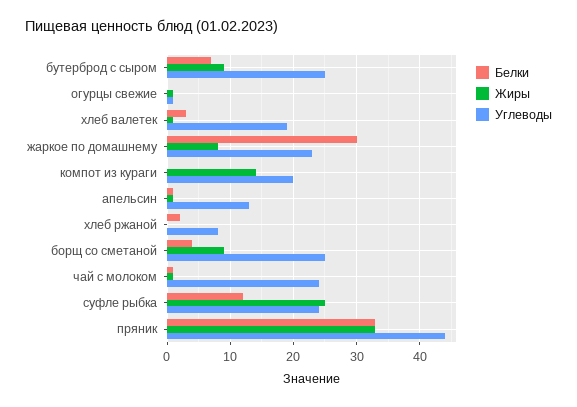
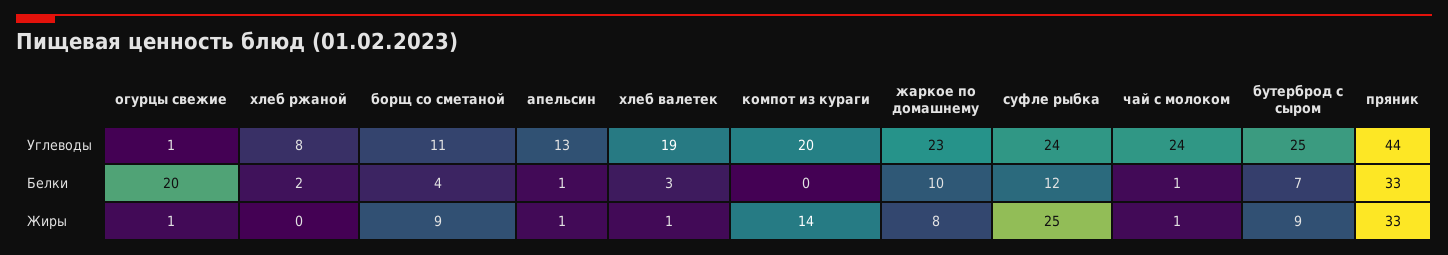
Белки, огурцы свежие: 0 -> 20
Белки, жаркое по домашнему: 30 -> 10
Углеводы, борщ со сметаной: 25 -> 11

